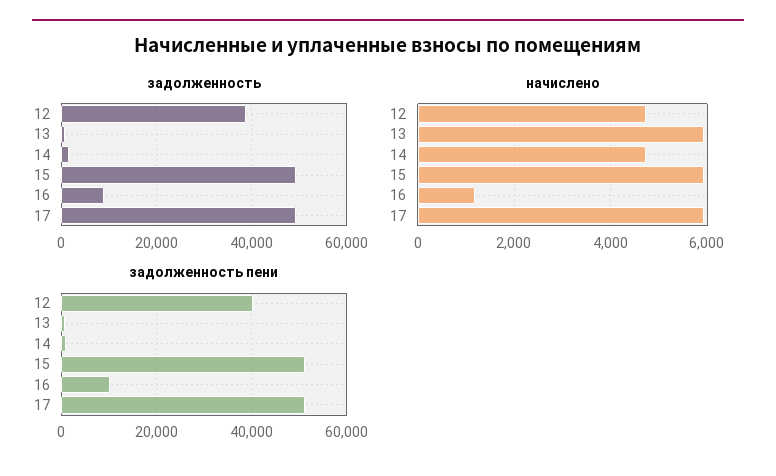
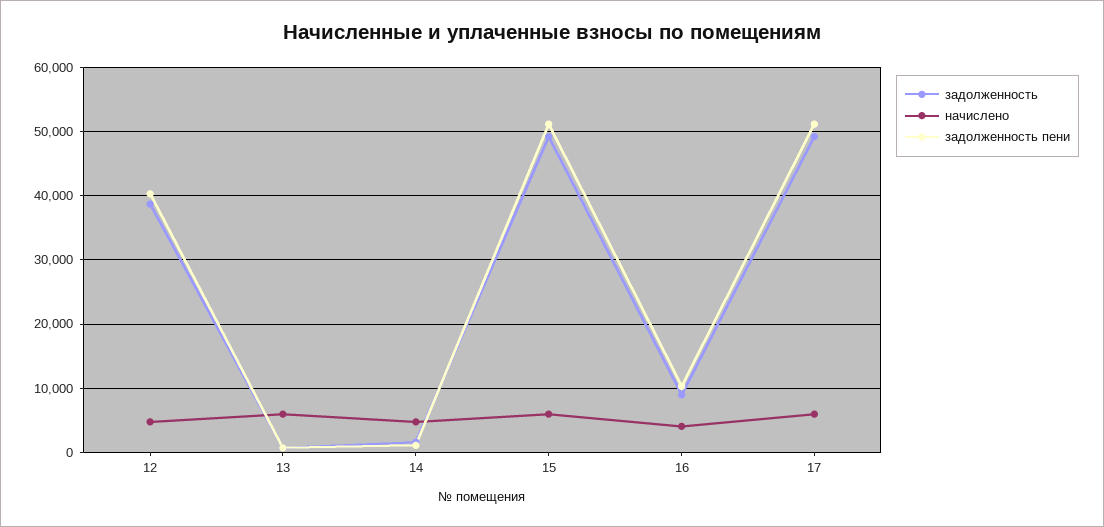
начислено, 16: 1200 -> 4000

